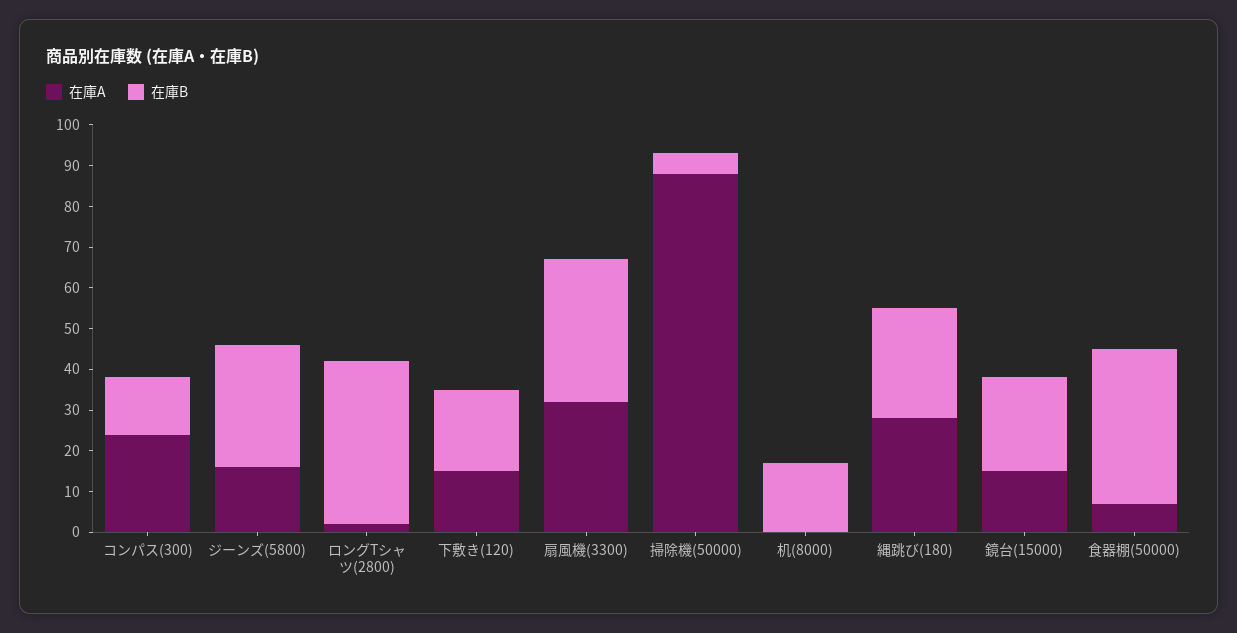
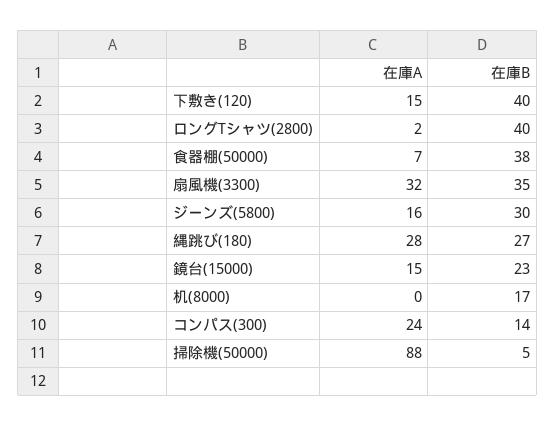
在庫B, 下敷き(120): 20 -> 40

